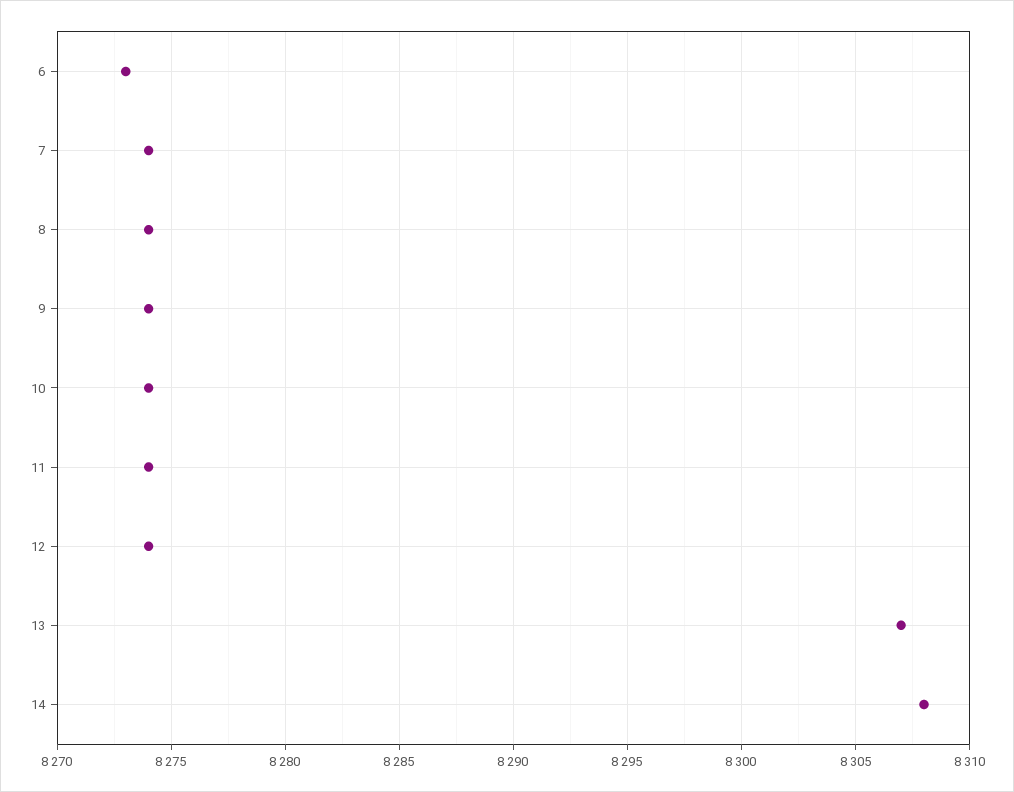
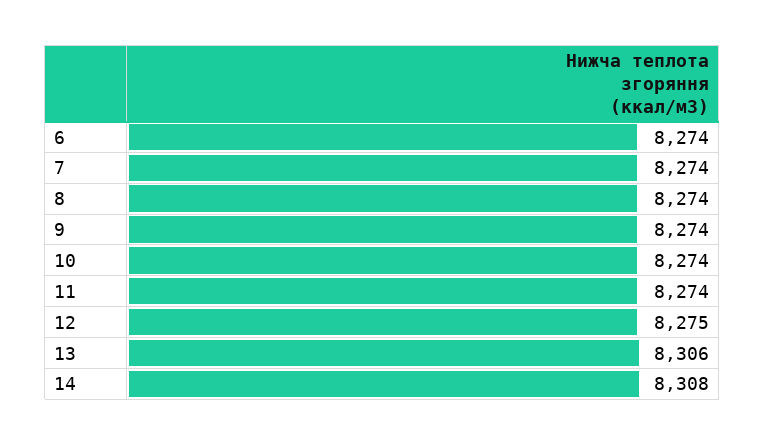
6: 8273 -> 8274
12: 8274 -> 8275
13: 8307 -> 8306

